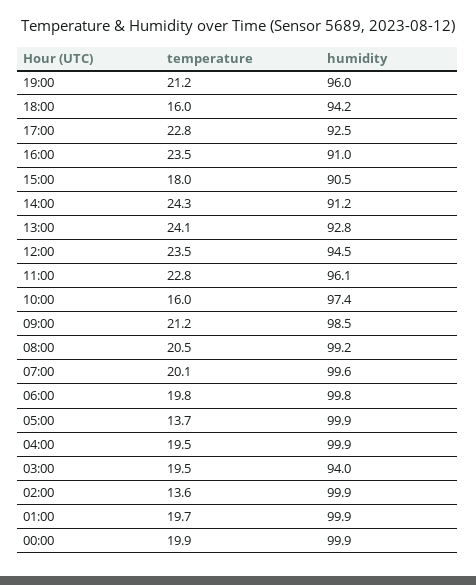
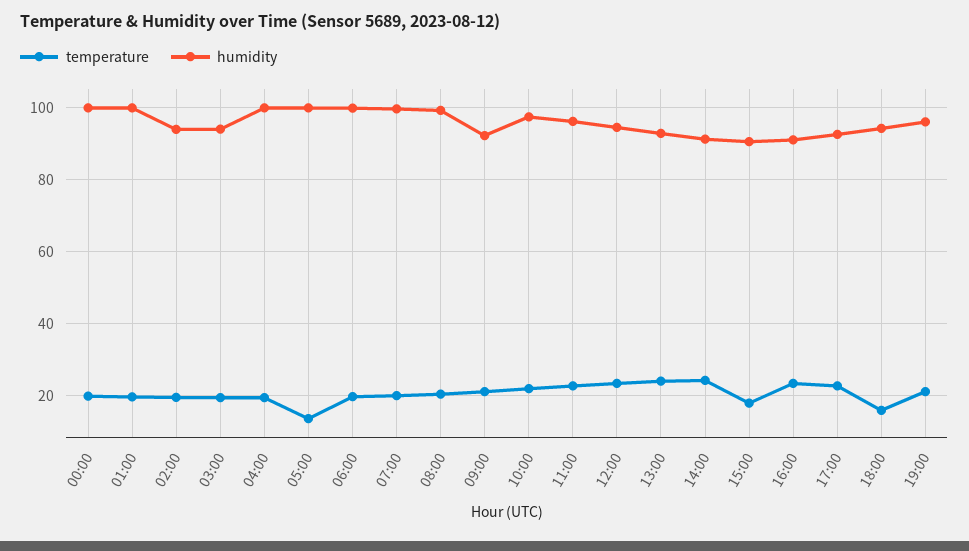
temperature, 10:00: 16 -> 22
humidity, 09:00: 98.5 -> 92
temperature, 02:00: 13.6 -> 20
humidity, 02:00: 99.9 -> 94

